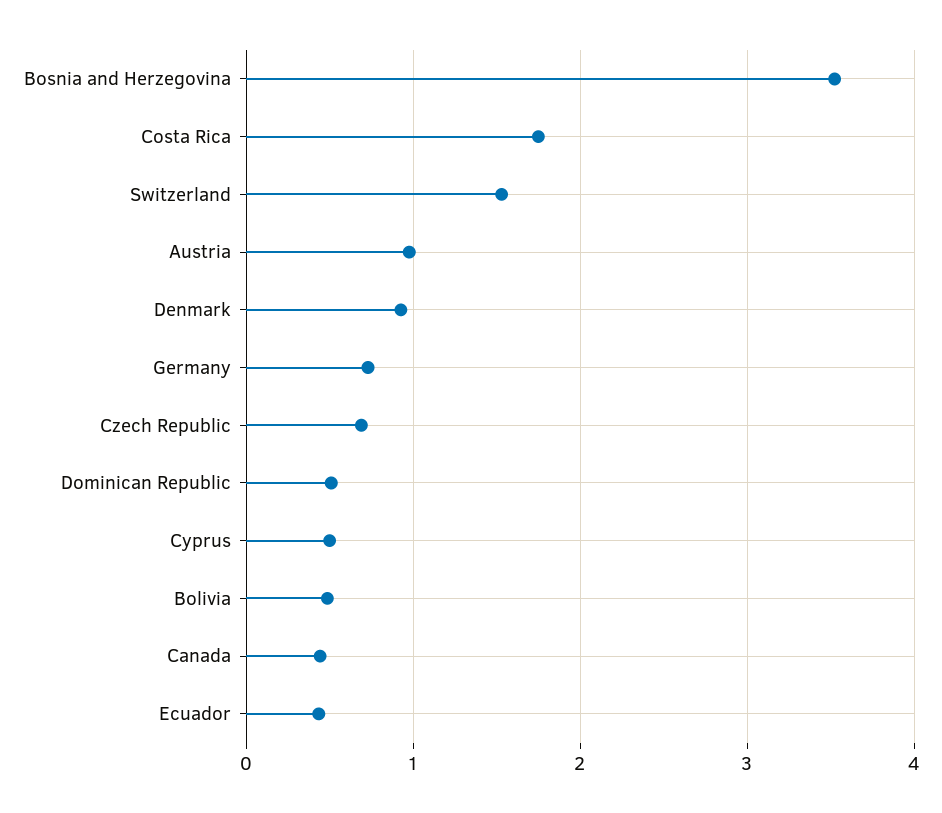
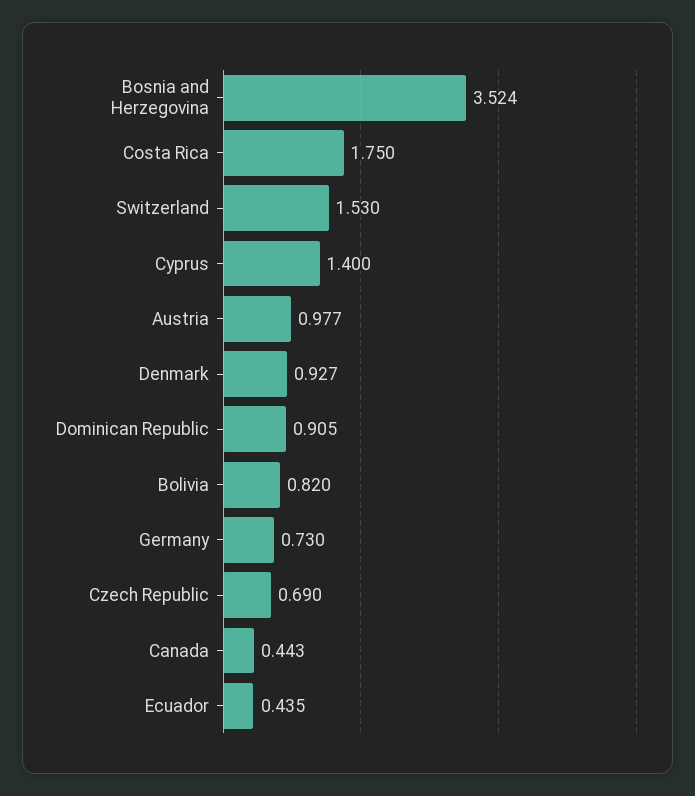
Dominican Republic: 0.5 -> 0.905
Cyprus: 0.5 -> 1.4
Bolivia: 0.5 -> 0.82

